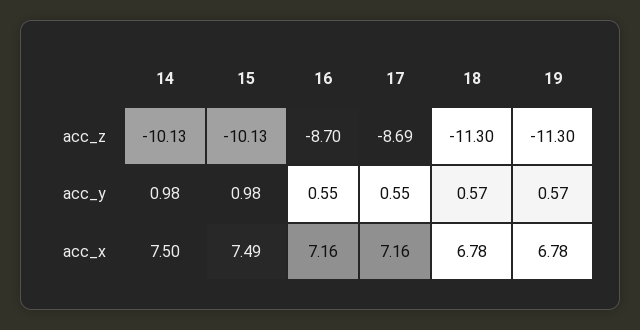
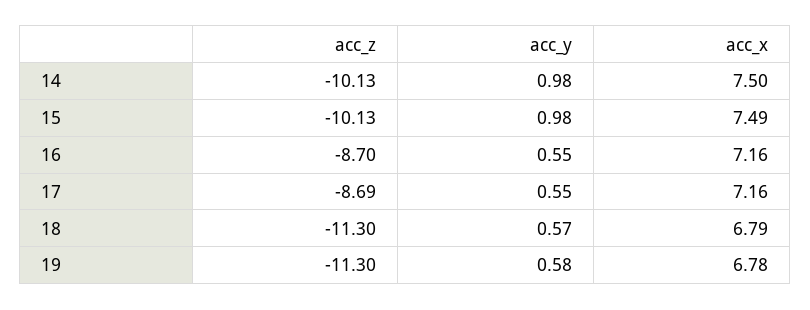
19, acc_y: 0.57 -> 0.58
18, acc_x: 6.78 -> 6.79

